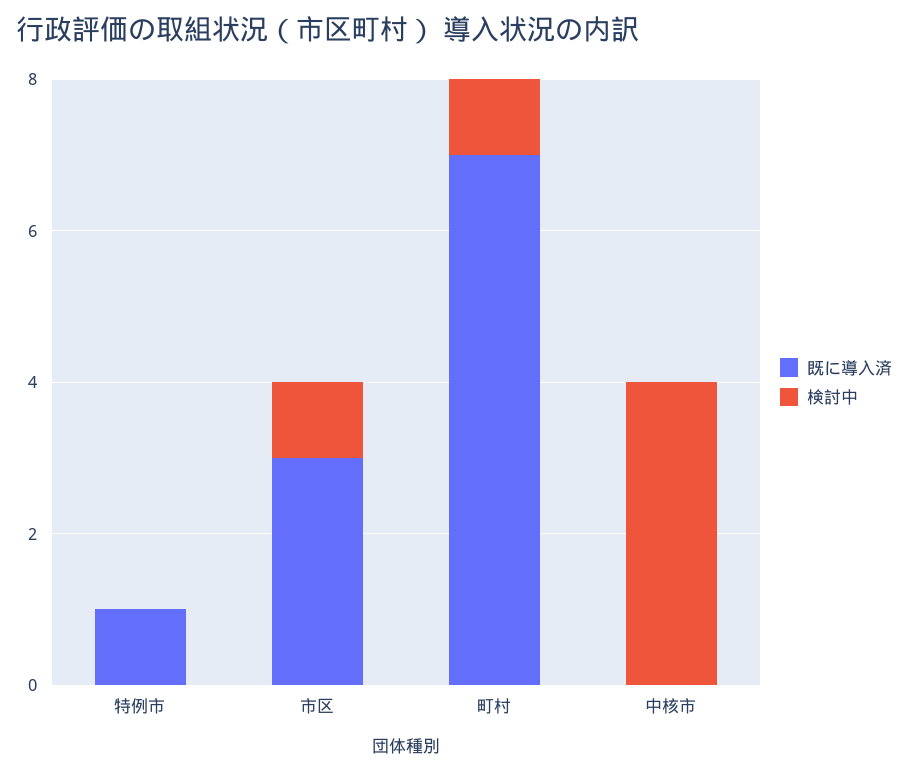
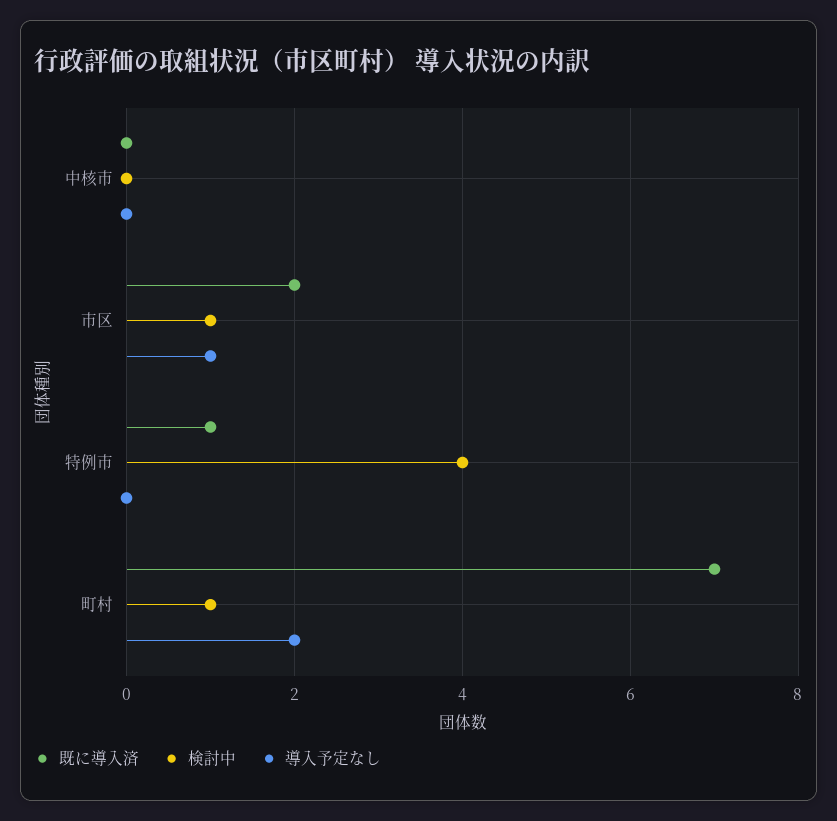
検討中, 特例市: 0 -> 4
既に導入済, 市区: 3 -> 2
検討中, 中核市: 4 -> 0
導入予定なし, 中核市: none -> 0
導入予定なし, 市区: none -> 1
導入予定なし, 特例市: none -> 0
導入予定なし, 町村: none -> 2

